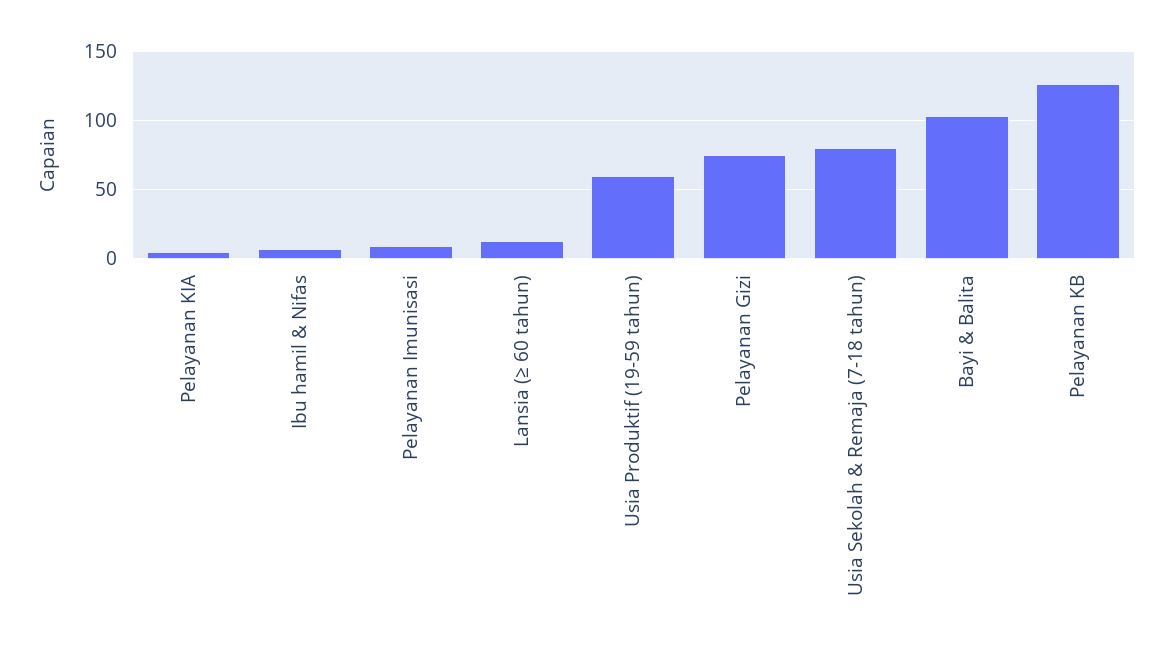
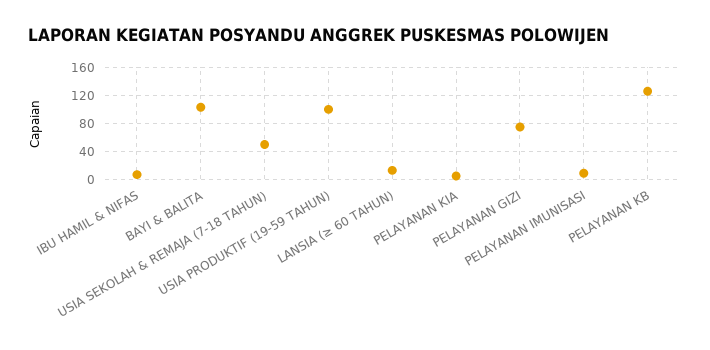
Usia Produktif (19-59 tahun): 60 -> 100
Usia Sekolah & Remaja (7-18 tahun): 80 -> 50

